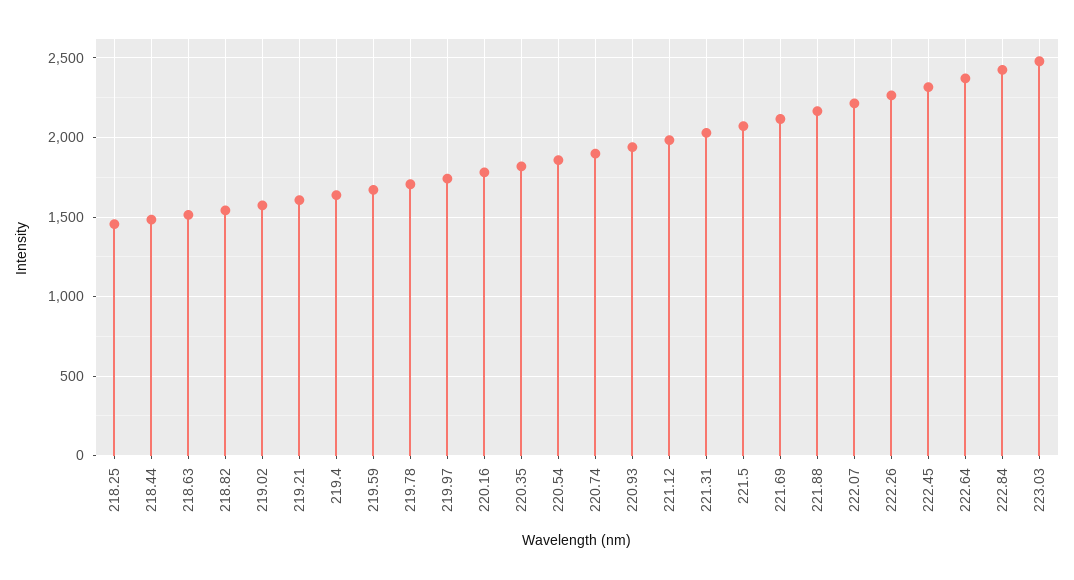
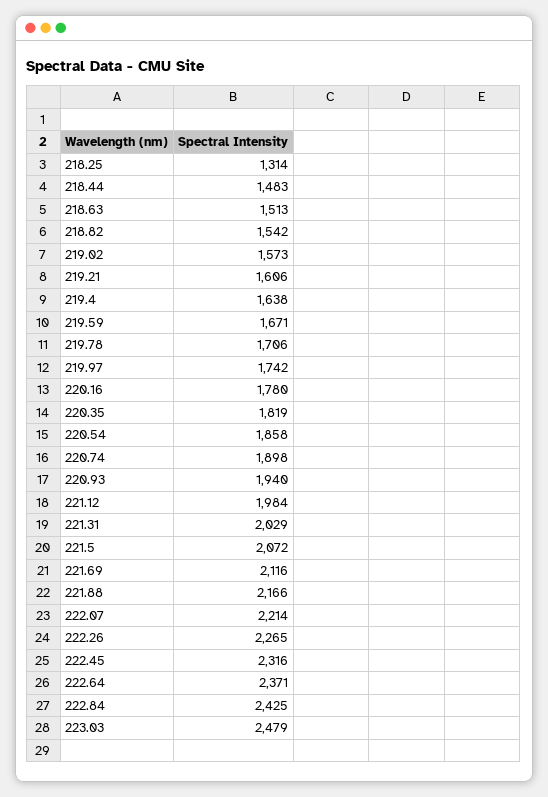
218.25: 1450 -> 1314

